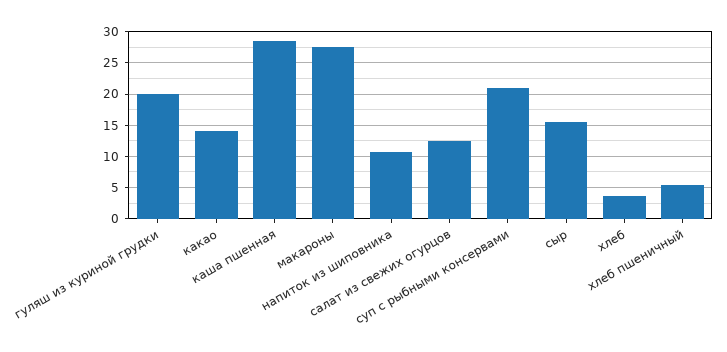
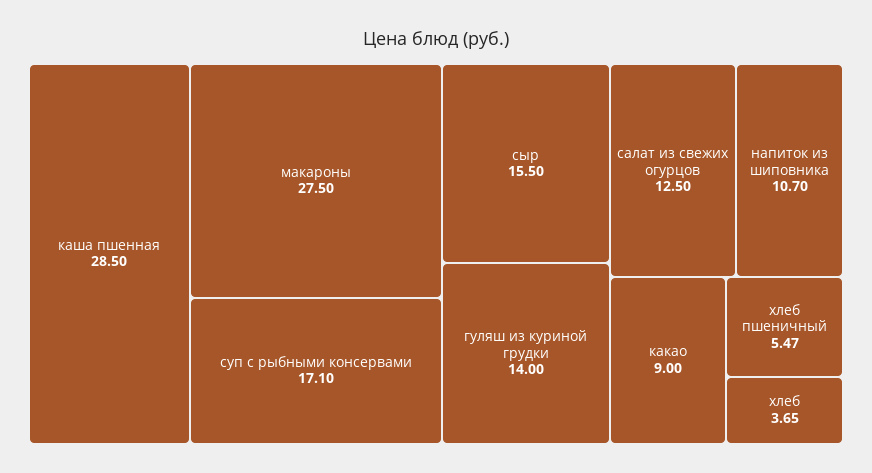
гуляш из куриной грудки: 20 -> 14
какао: 14 -> 9
суп с рыбными консервами: 21 -> 17.1

